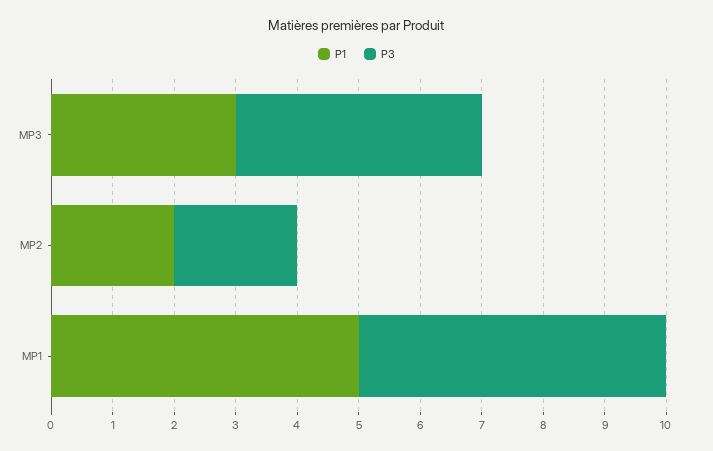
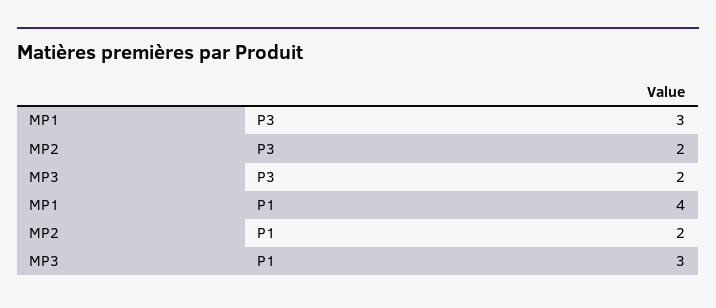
P3, MP3: 4 -> 2
P1, MP1: 5 -> 4
P3, MP1: 5 -> 3

